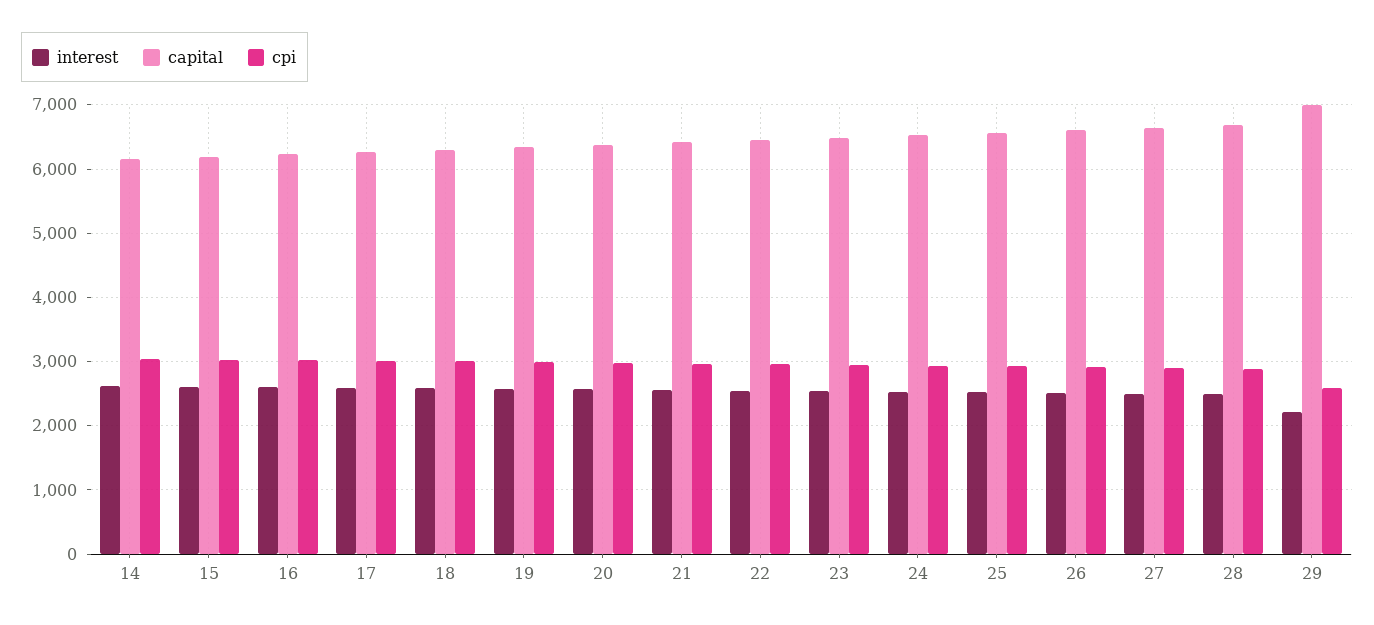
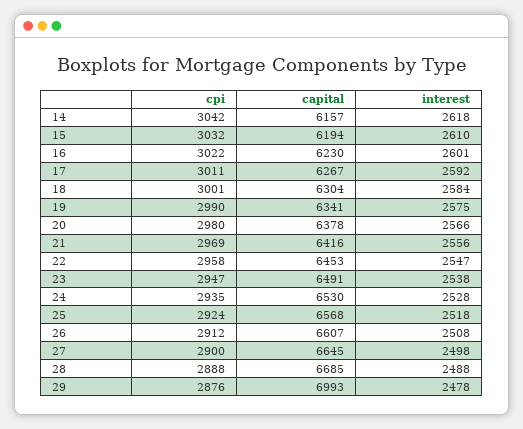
interest, 29: 2200 -> 2478
cpi, 29: 2600 -> 2876

